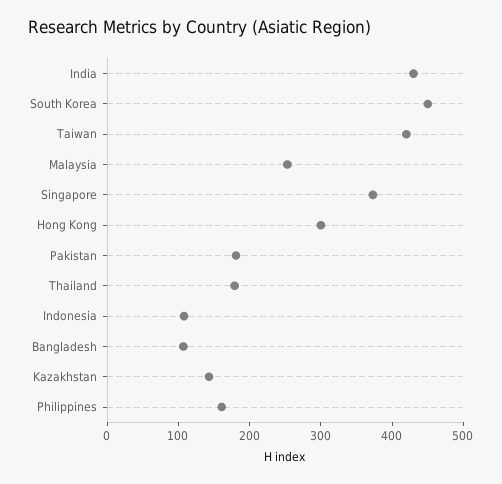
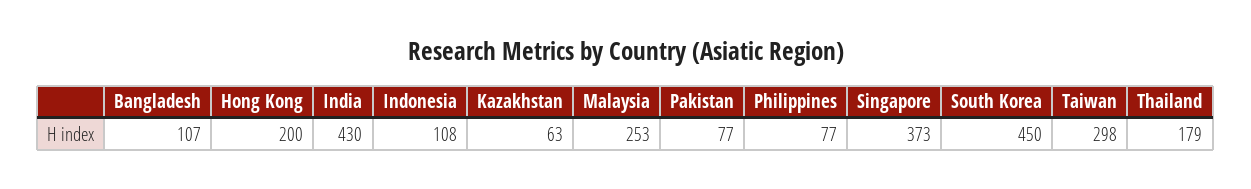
Taiwan: 420 -> 298
Hong Kong: 300 -> 200
Pakistan: 180 -> 77
Kazakhstan: 140 -> 63
Philippines: 160 -> 77

